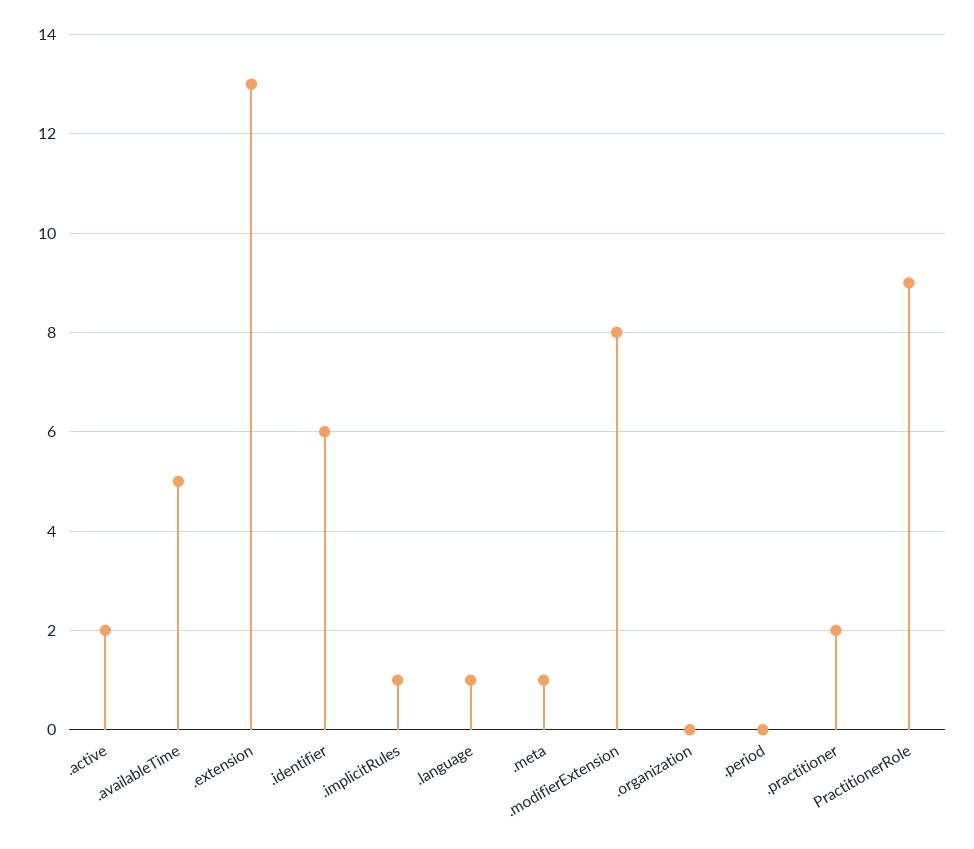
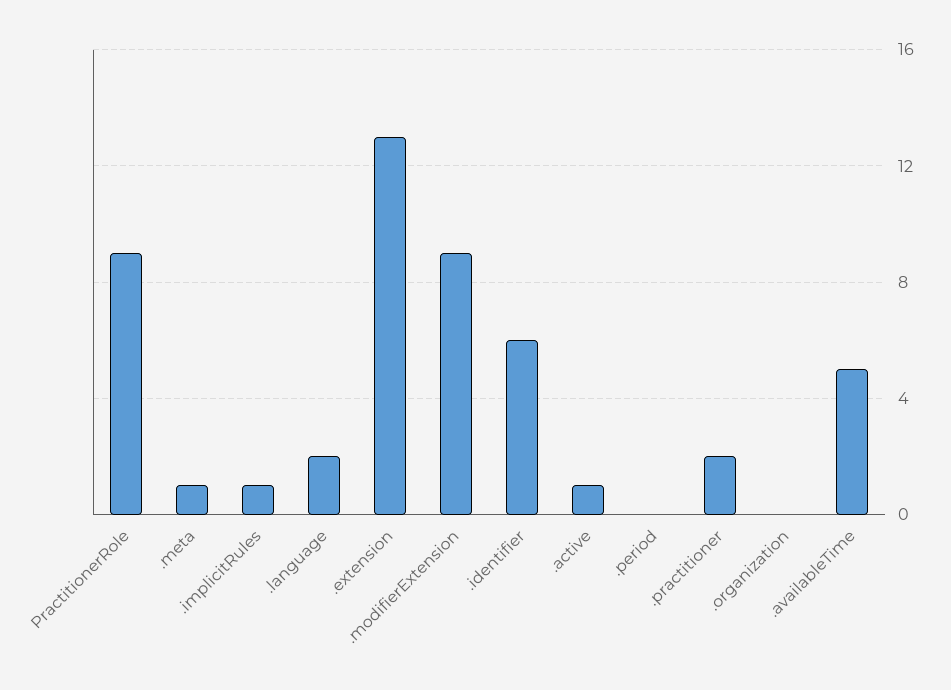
.active: 2 -> 1
.language: 1 -> 2
.modifierExtension: 8 -> 9

